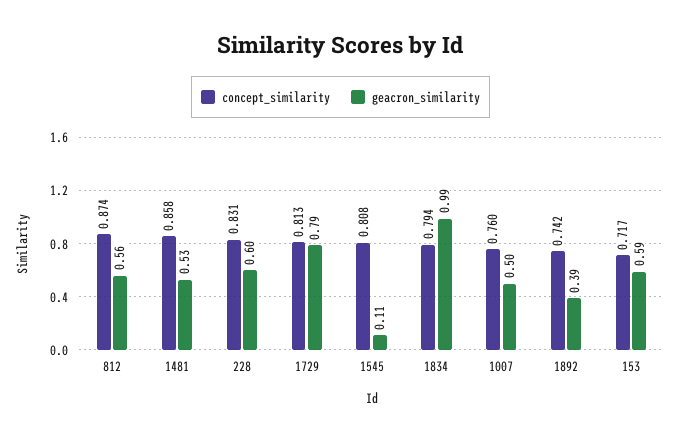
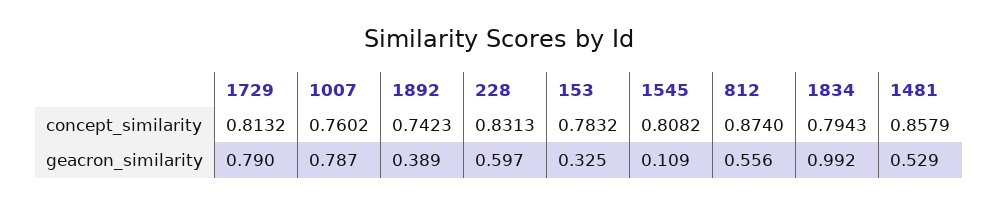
geacron_similarity, 1007: 0.5 -> 0.787
concept_similarity, 153: 0.717 -> 0.7832
geacron_similarity, 153: 0.59 -> 0.325

